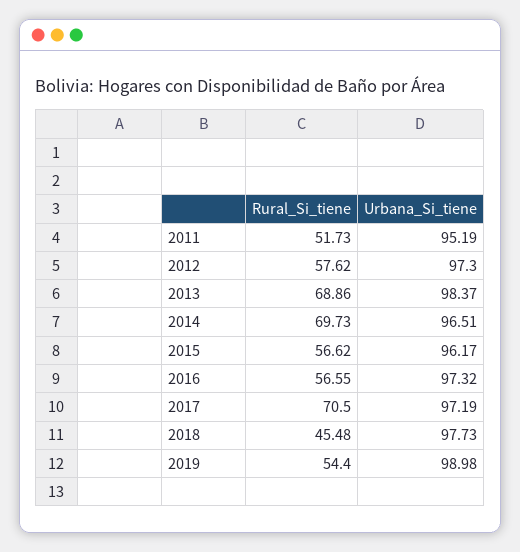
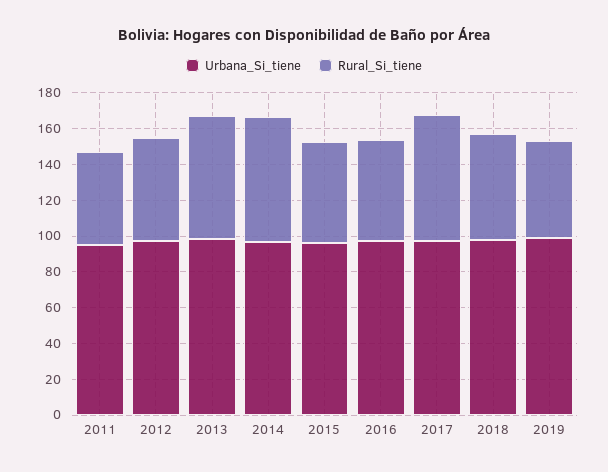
Rural_Si_tiene, 2018: 45.48 -> 60

